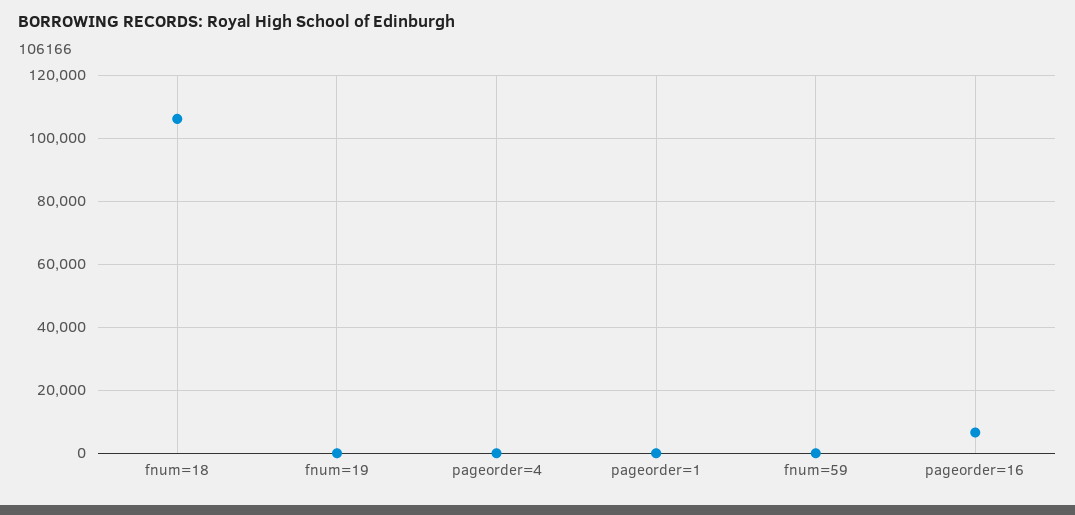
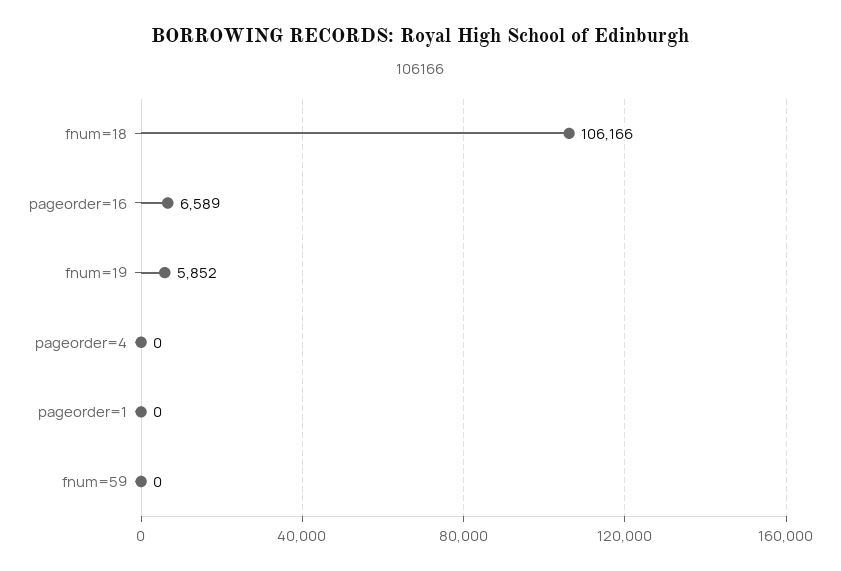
fnum=19: 0 -> 5852

